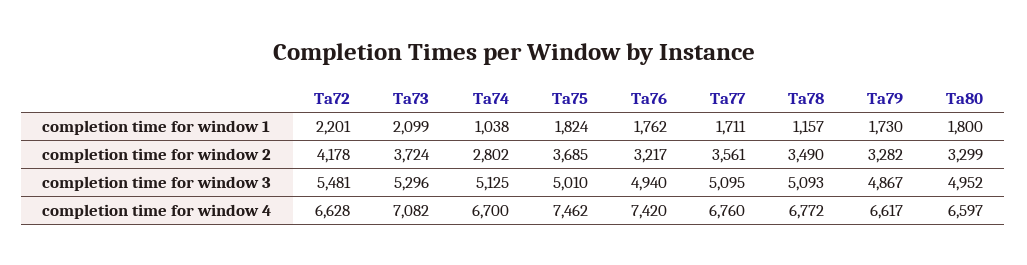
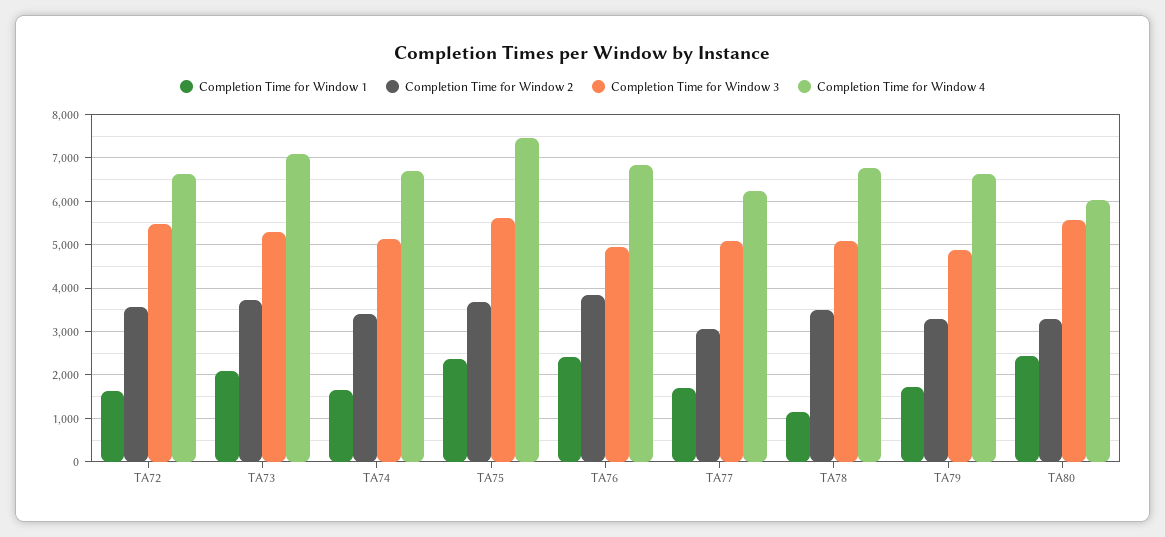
completion time for window 1, Ta72: 2201 -> 1600
completion time for window 1, Ta74: 1038 -> 1600
completion time for window 1, Ta75: 1824 -> 2400
completion time for window 1, Ta76: 1762 -> 2400
completion time for window 1, Ta80: 1800 -> 2400
completion time for window 2, Ta72: 4178 -> 3600
completion time for window 2, Ta74: 2802 -> 3400
completion time for window 2, Ta76: 3217 -> 3800
completion time for window 2, Ta77: 3561 -> 3000
completion time for window 3, Ta75: 5010 -> 5600
completion time for window 3, Ta80: 4952 -> 5600
completion time for window 4, Ta76: 7420 -> 6800
completion time for window 4, Ta77: 6760 -> 6200
completion time for window 4, Ta80: 6597 -> 6000

